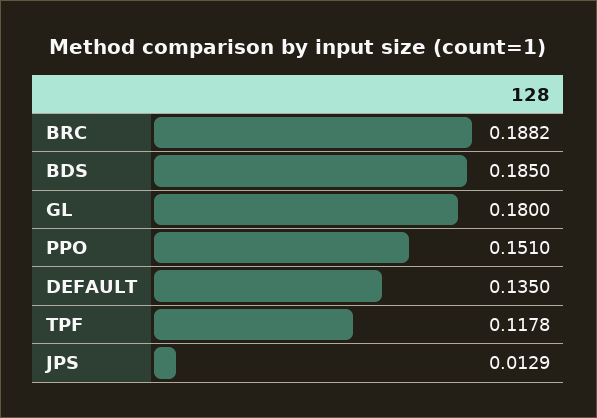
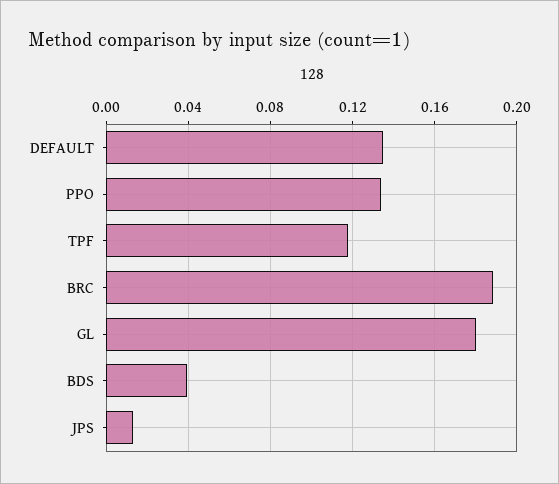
BDS: 0.185 -> 0.04
PPO: 0.151 -> 0.135

